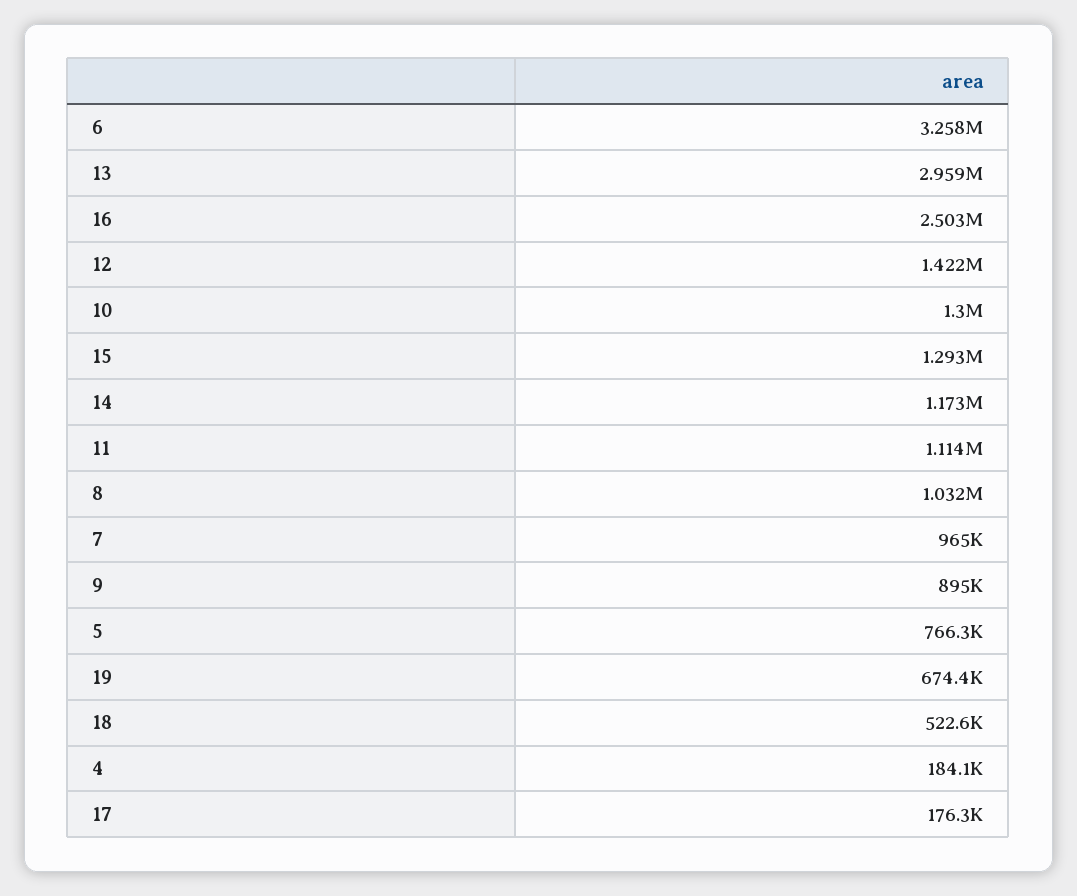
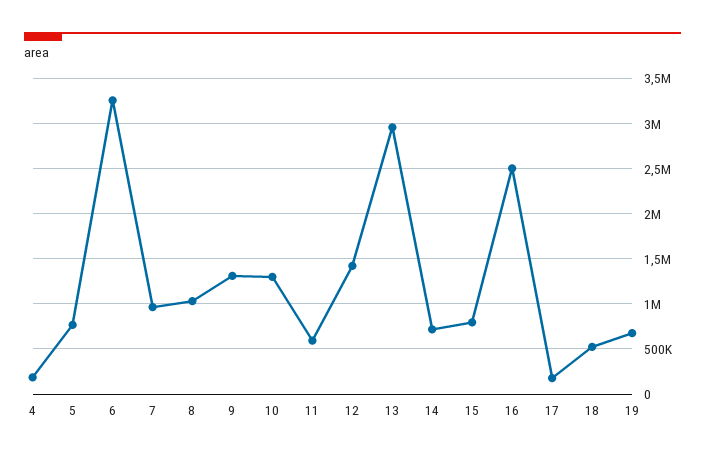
15: 1293000 -> 800000
14: 1173000 -> 700000
11: 1114000 -> 600000
9: 895000 -> 1300000

